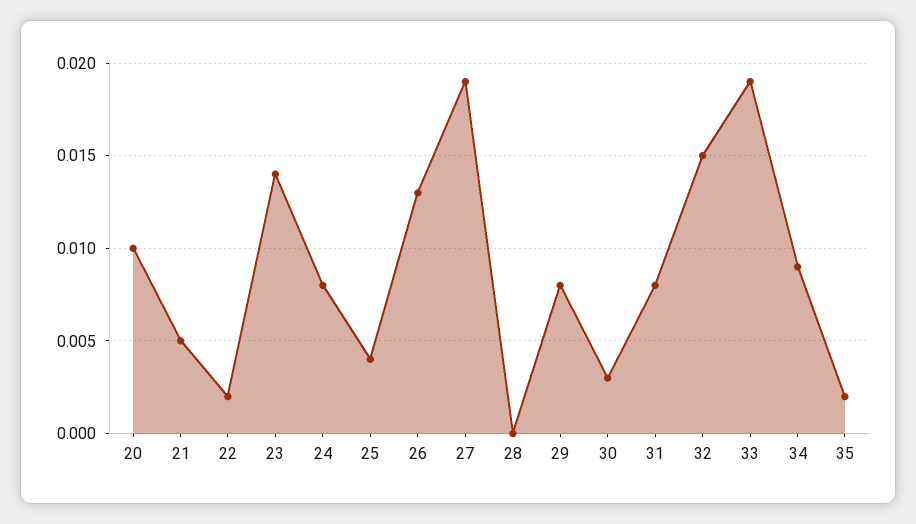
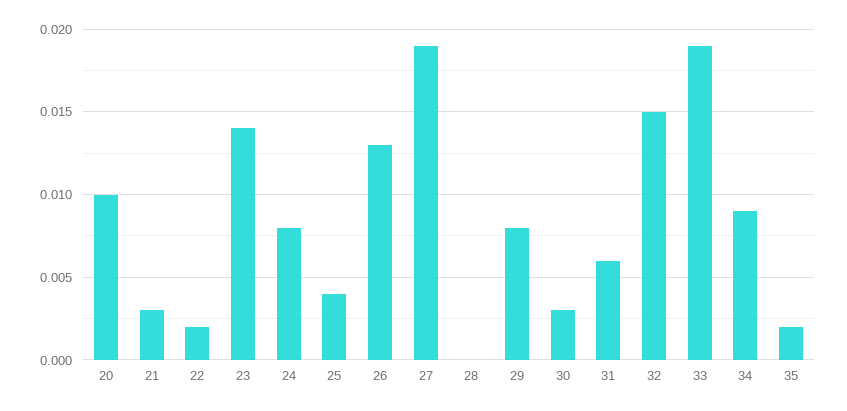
21: 0.005 -> 0.003
31: 0.008 -> 0.006

